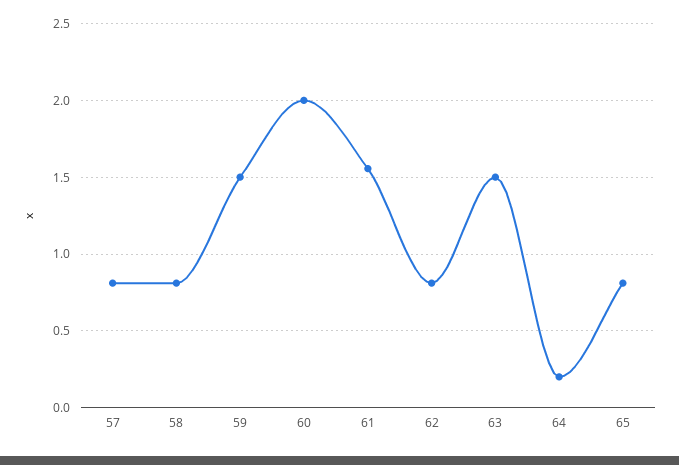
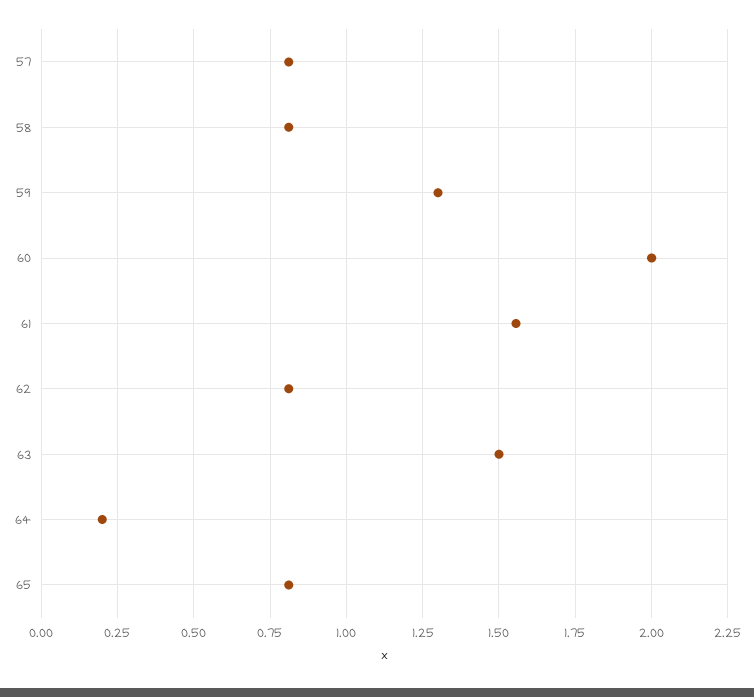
59: 1.5 -> 1.3

